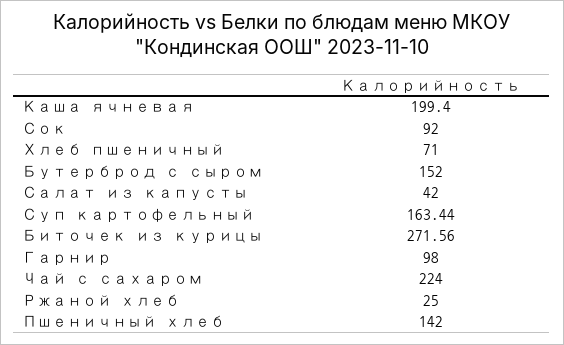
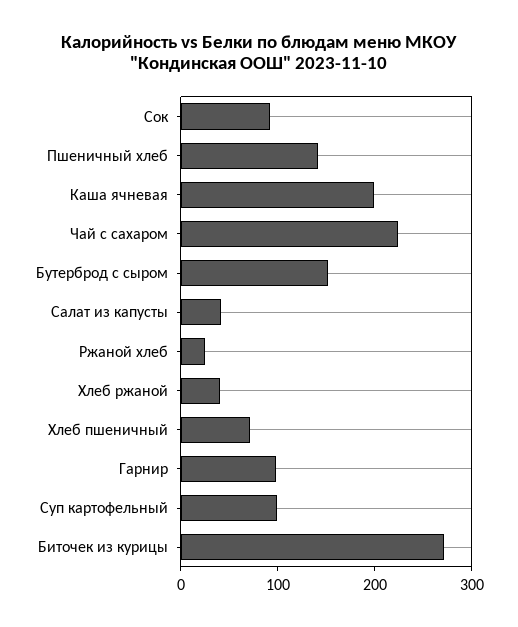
Суп картофельный: 163.44 -> 100
Хлеб ржаной: none -> 40

